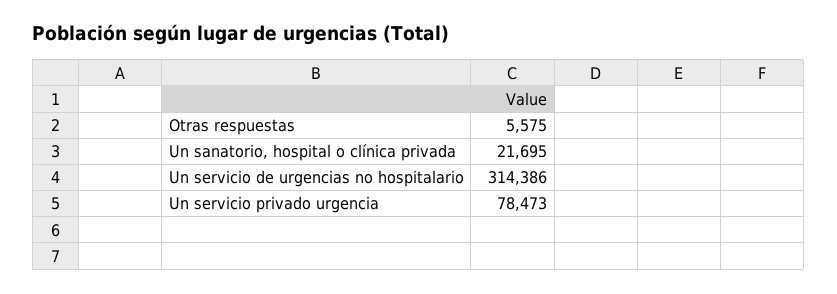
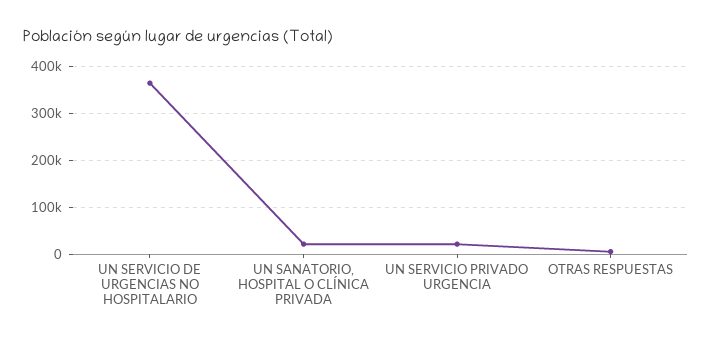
Un servicio de urgencias no hospitalario: 314386 -> 360000
Un servicio privado urgencia: 78473 -> 20000

